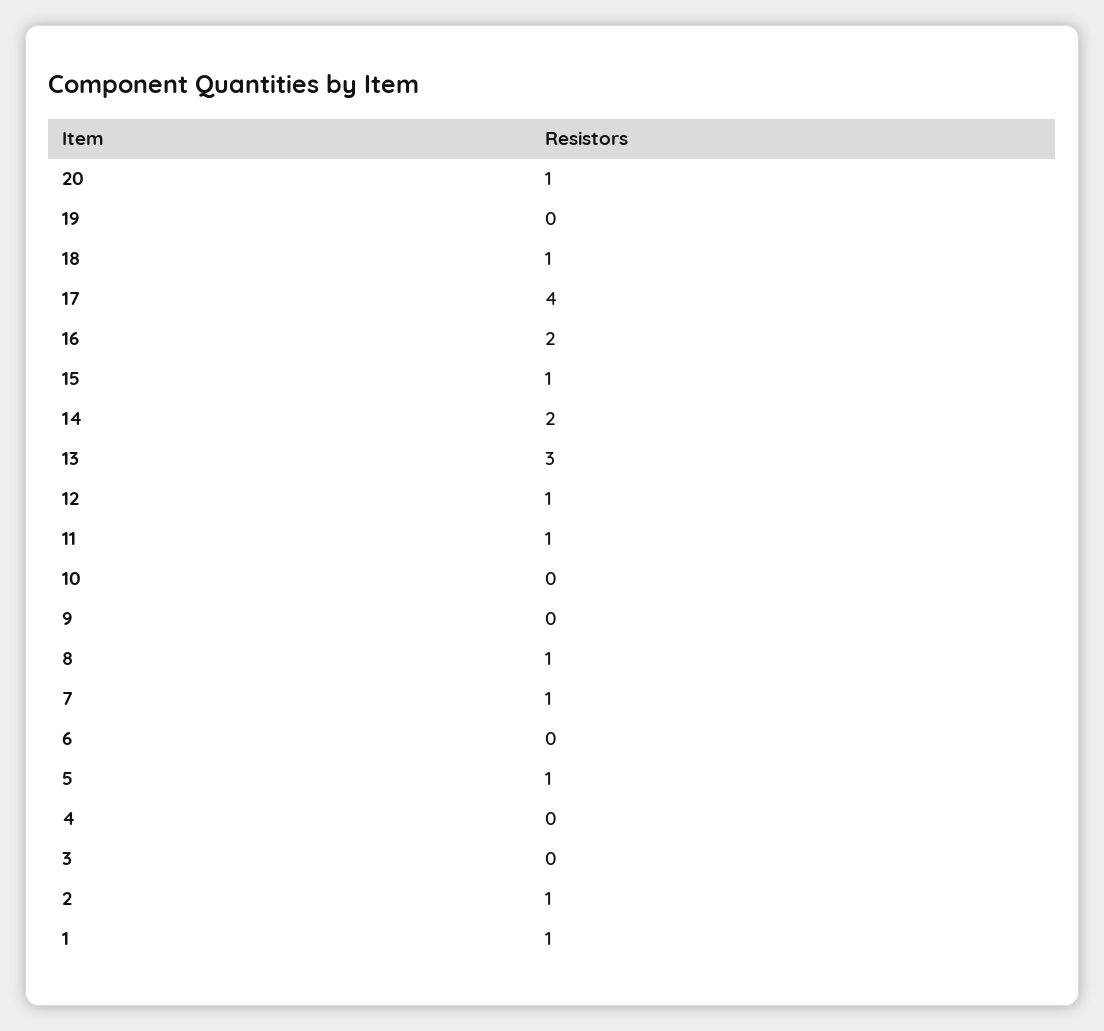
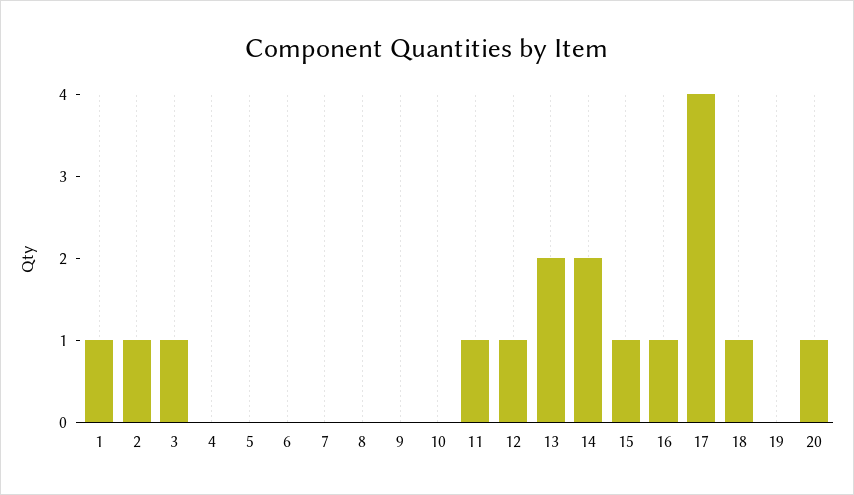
16: 2 -> 1
13: 3 -> 2
8: 1 -> 0
7: 1 -> 0
5: 1 -> 0
3: 0 -> 1

